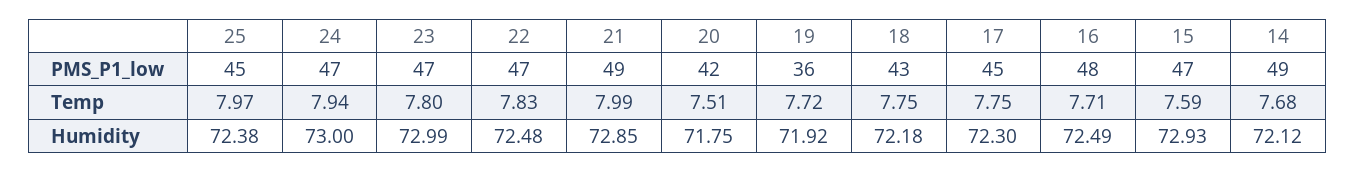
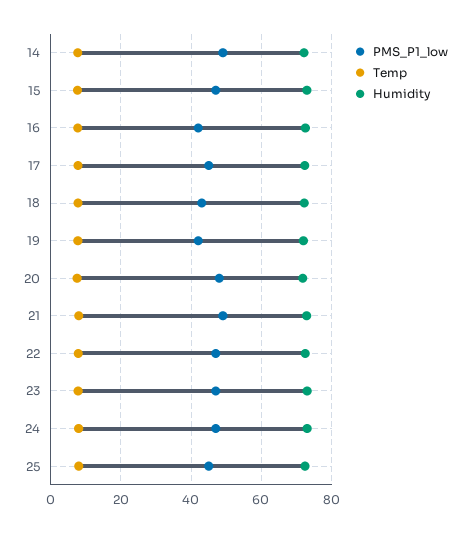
PMS_P1_low, 20: 42 -> 48
PMS_P1_low, 19: 36 -> 42
PMS_P1_low, 16: 48 -> 42

